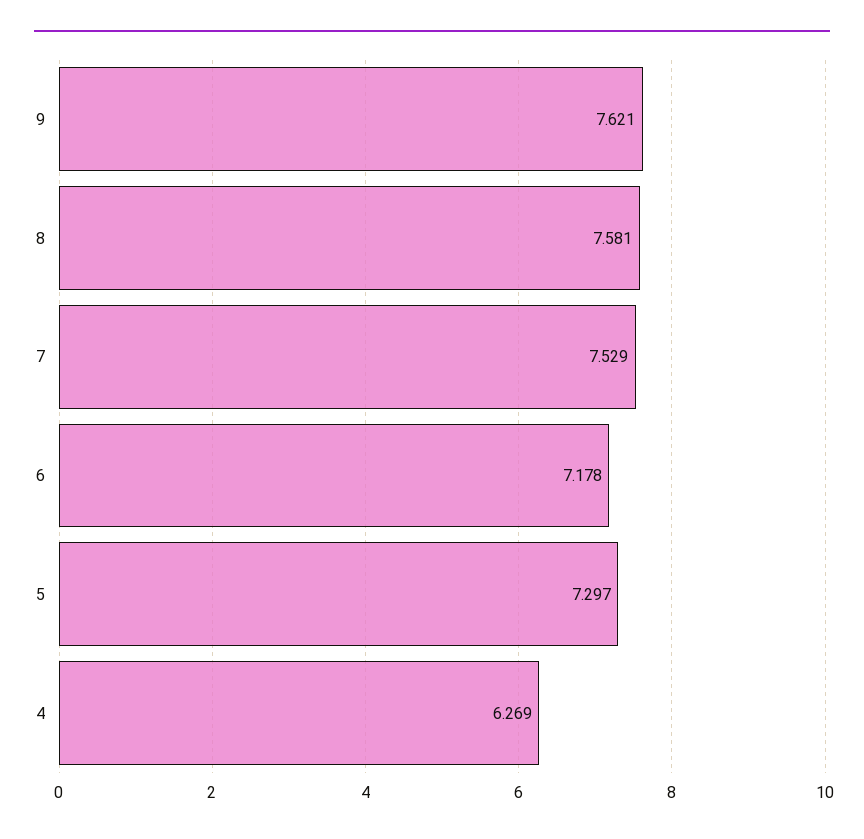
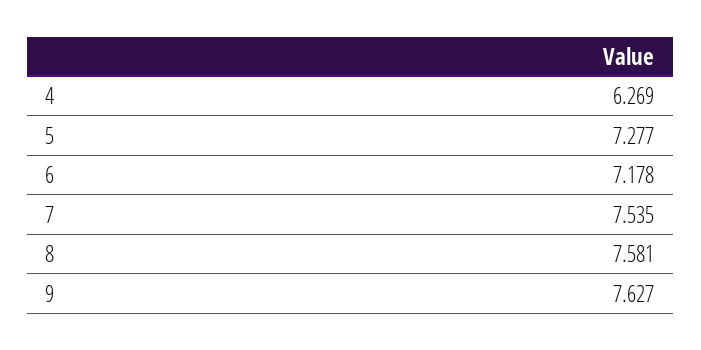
9: 7.621 -> 7.627
7: 7.529 -> 7.535
5: 7.297 -> 7.277

